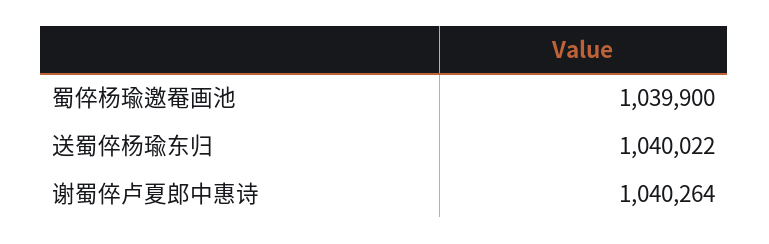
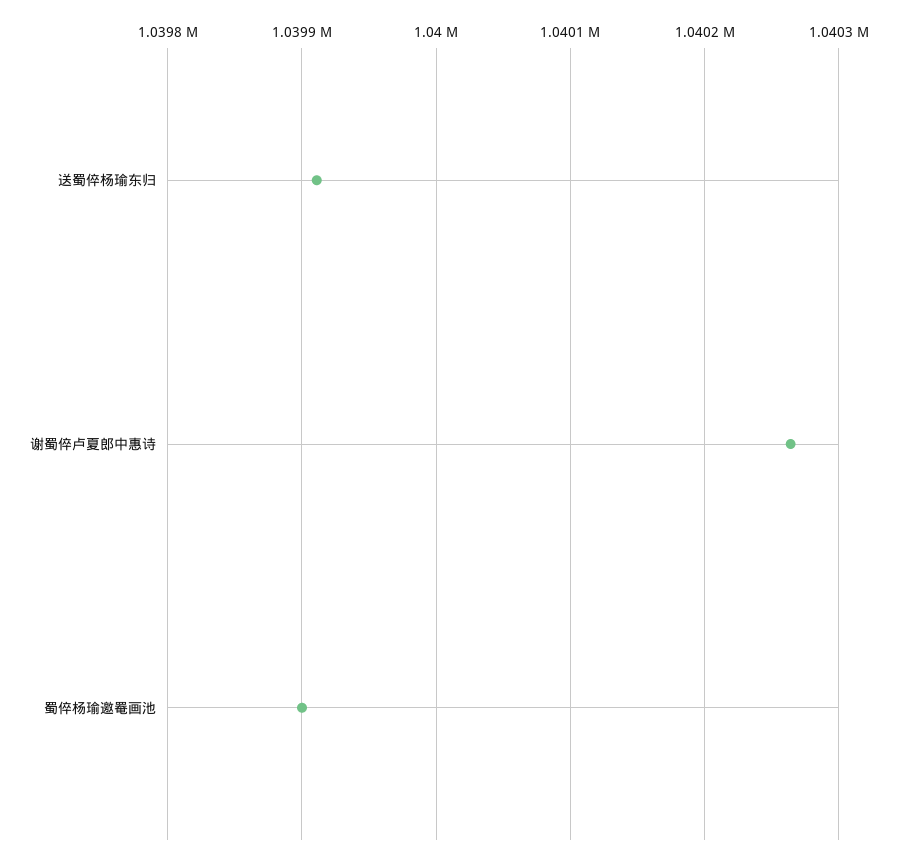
送蜀倅杨瑜东归: 1040022 -> 1039910

